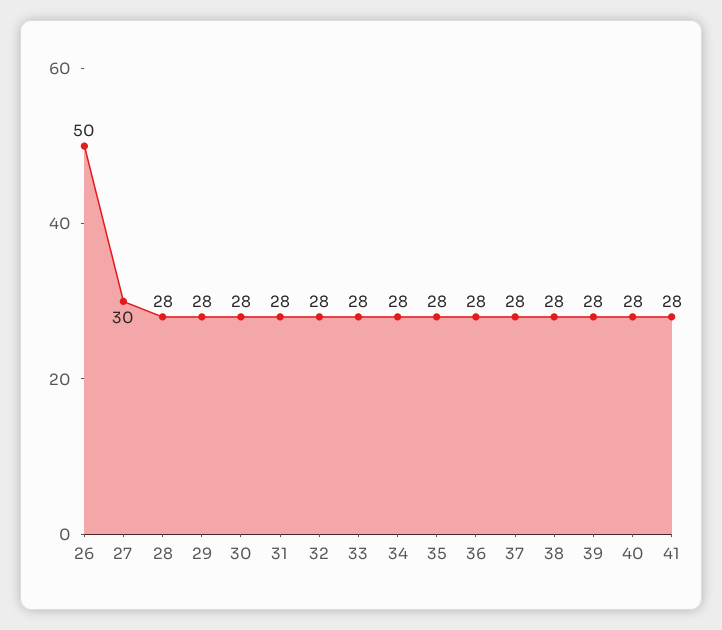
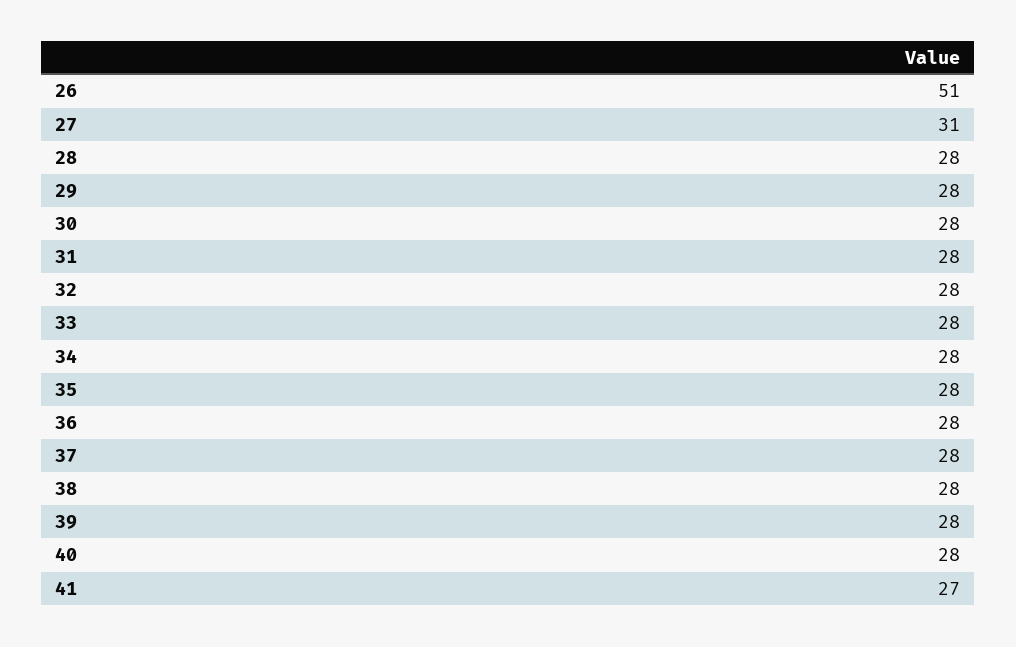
26: 50 -> 51
27: 30 -> 31
41: 28 -> 27

